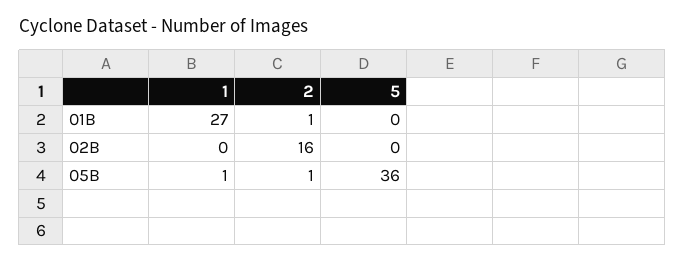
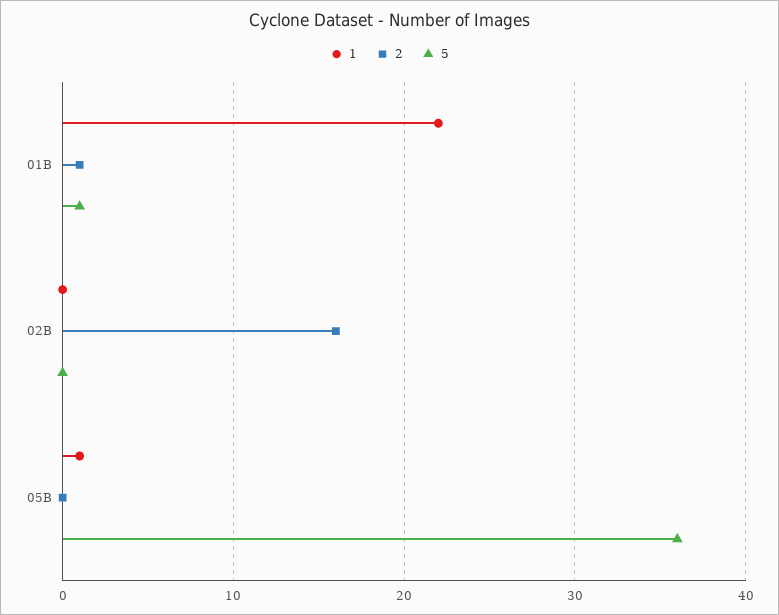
1, 01B: 27 -> 22
5, 01B: 0 -> 1
2, 05B: 1 -> 0

